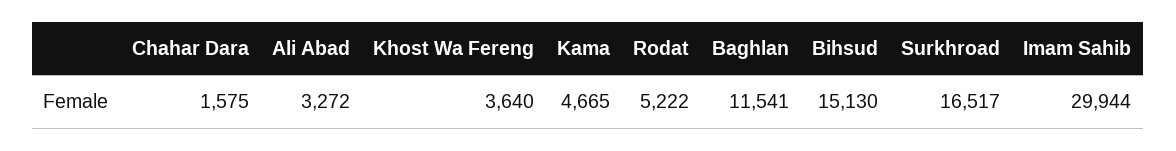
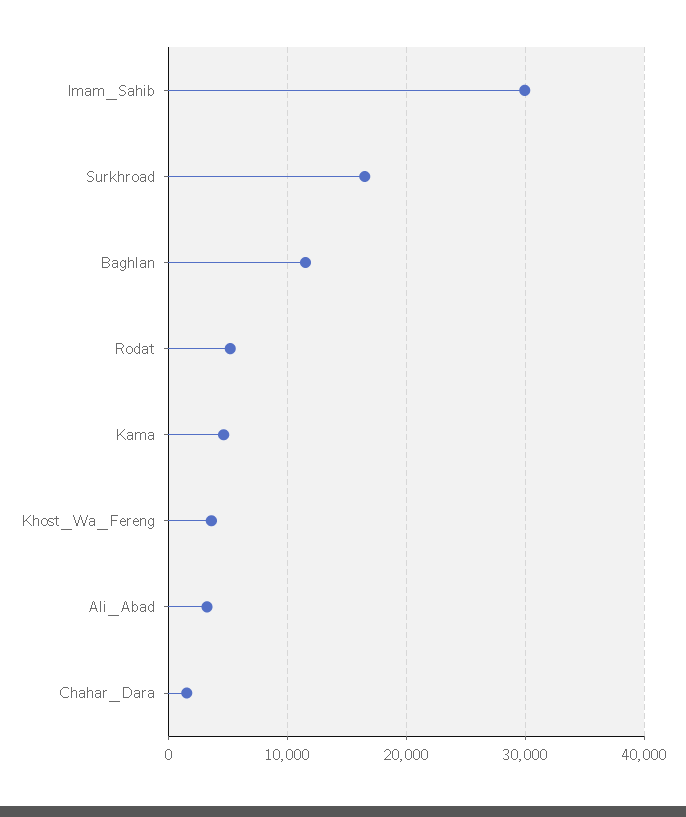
Bihsud: 15130 -> none

